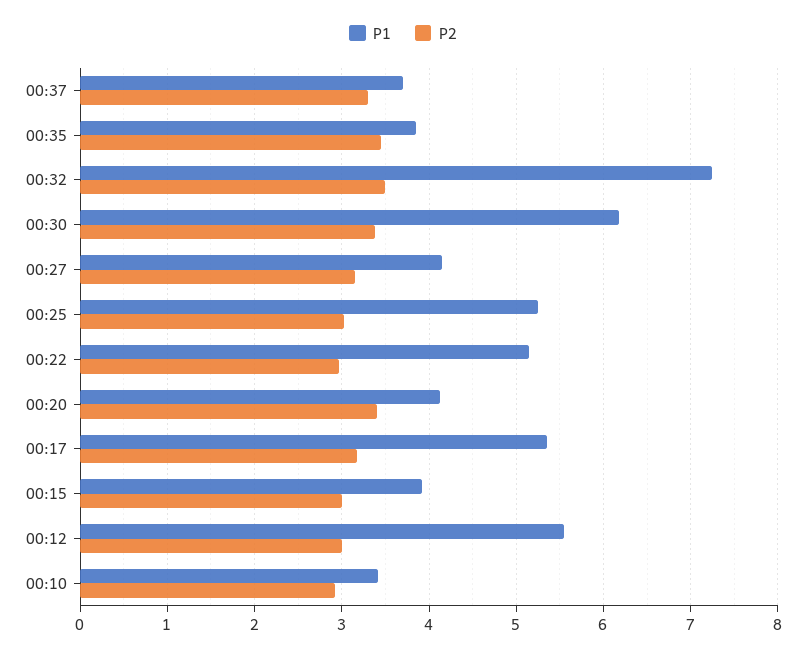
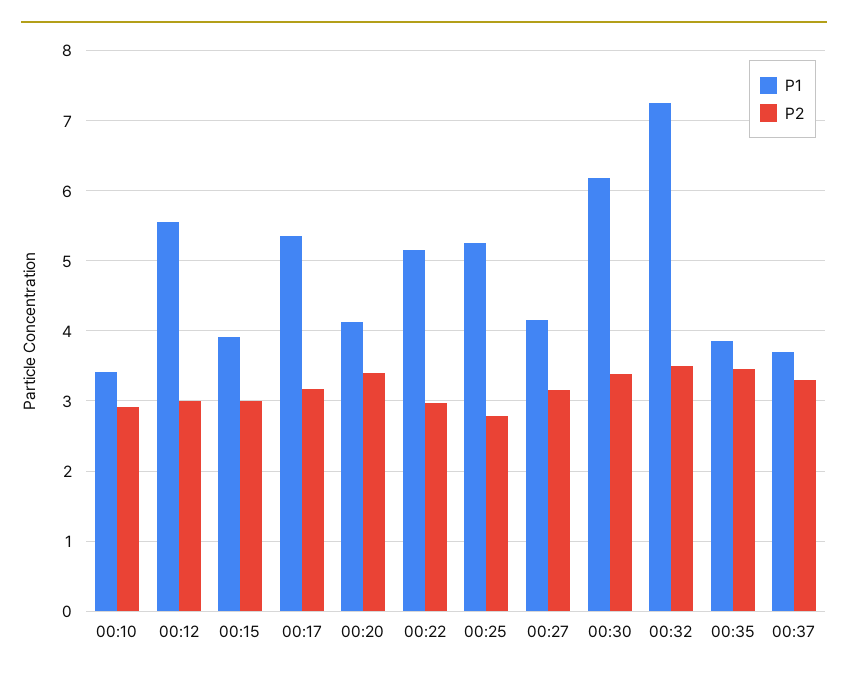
P2, 00:25: 3 -> 2.8

